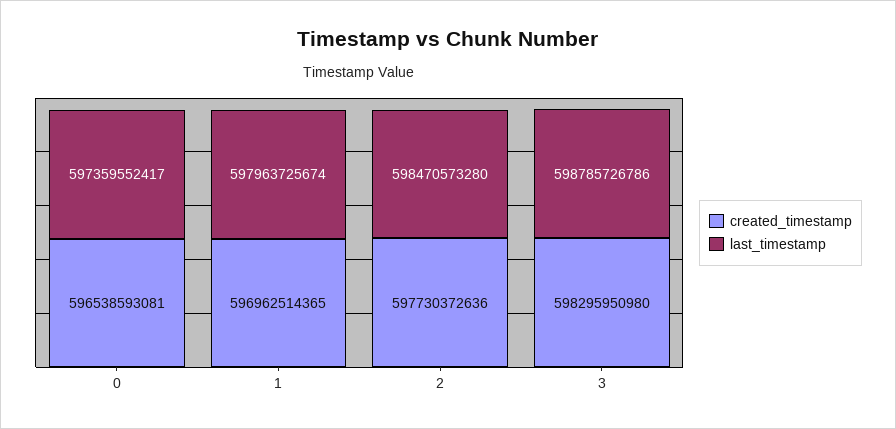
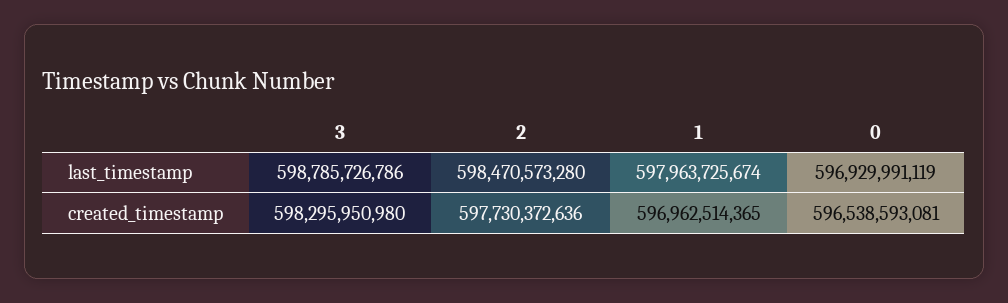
last_timestamp, 0: 597359552417 -> 596929991119

